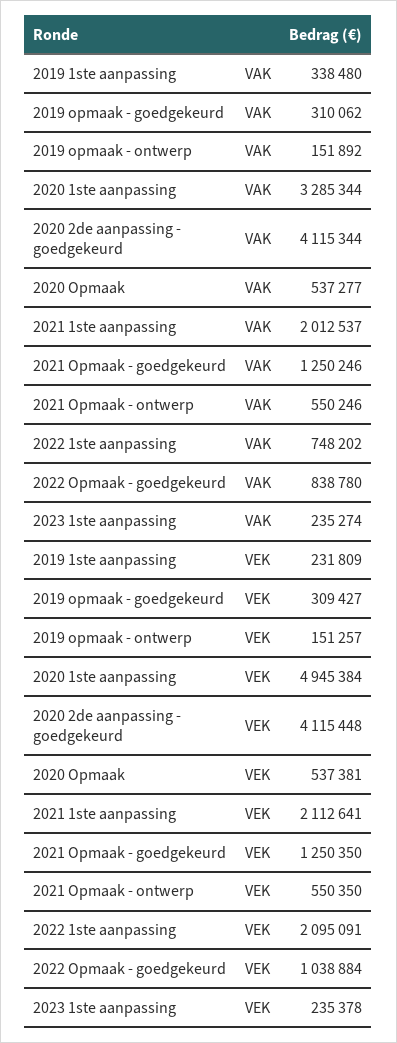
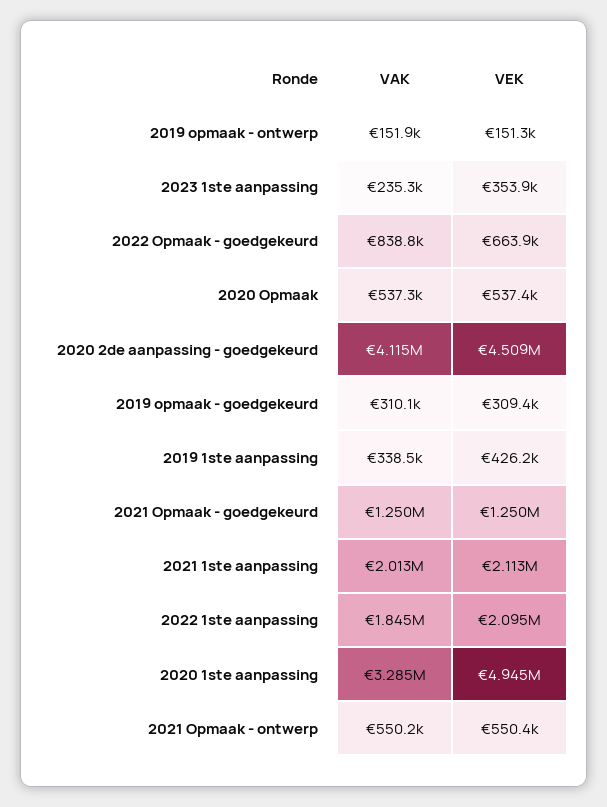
2022 1ste aanpassing, VAK: 748202 -> 1845000
2019 1ste aanpassing, VEK: 231809 -> 426200
2020 2de aanpassing - goedgekeurd, VEK: 4115448 -> 4509000
2022 Opmaak - goedgekeurd, VEK: 1038884 -> 663900
2023 1ste aanpassing, VEK: 235378 -> 353900

